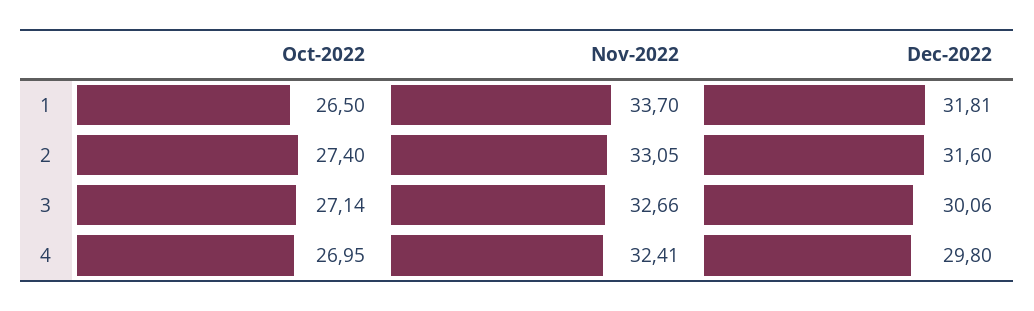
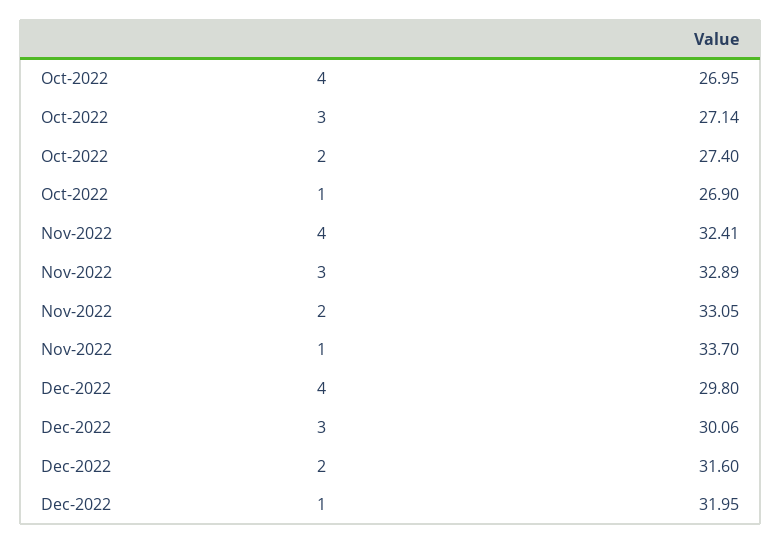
Oct-2022, 1: 26.5 -> 26.9
Dec-2022, 1: 31.81 -> 31.95
Nov-2022, 3: 32.66 -> 32.89

